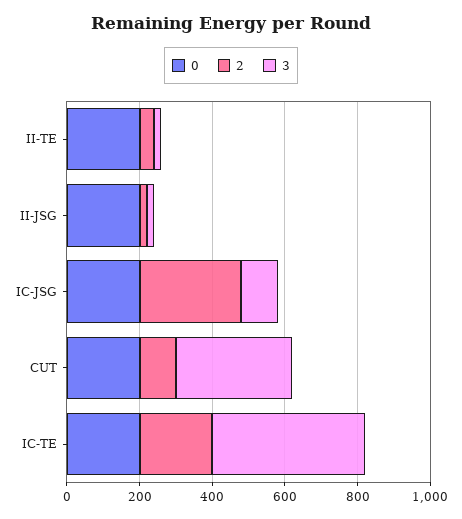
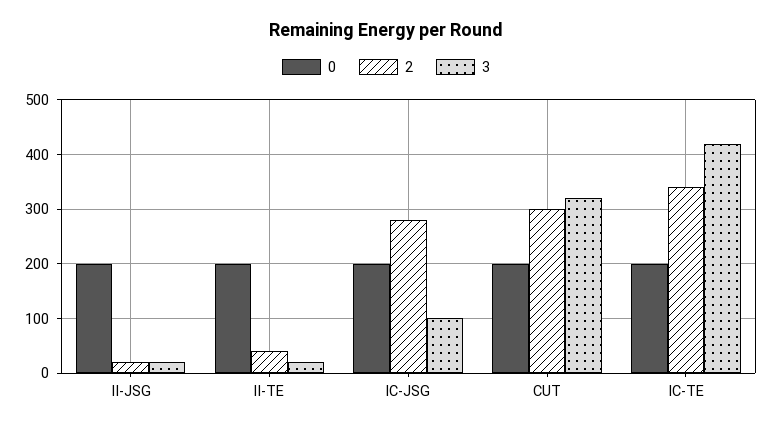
2, CUT: 100 -> 300
2, IC-TE: 200 -> 340

